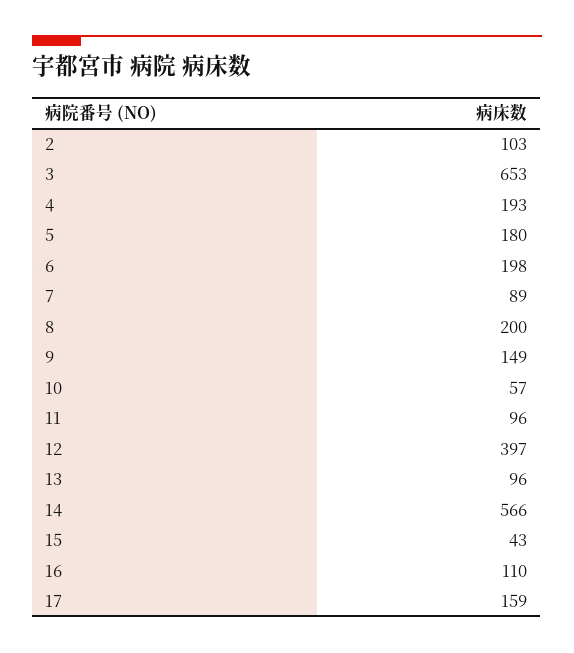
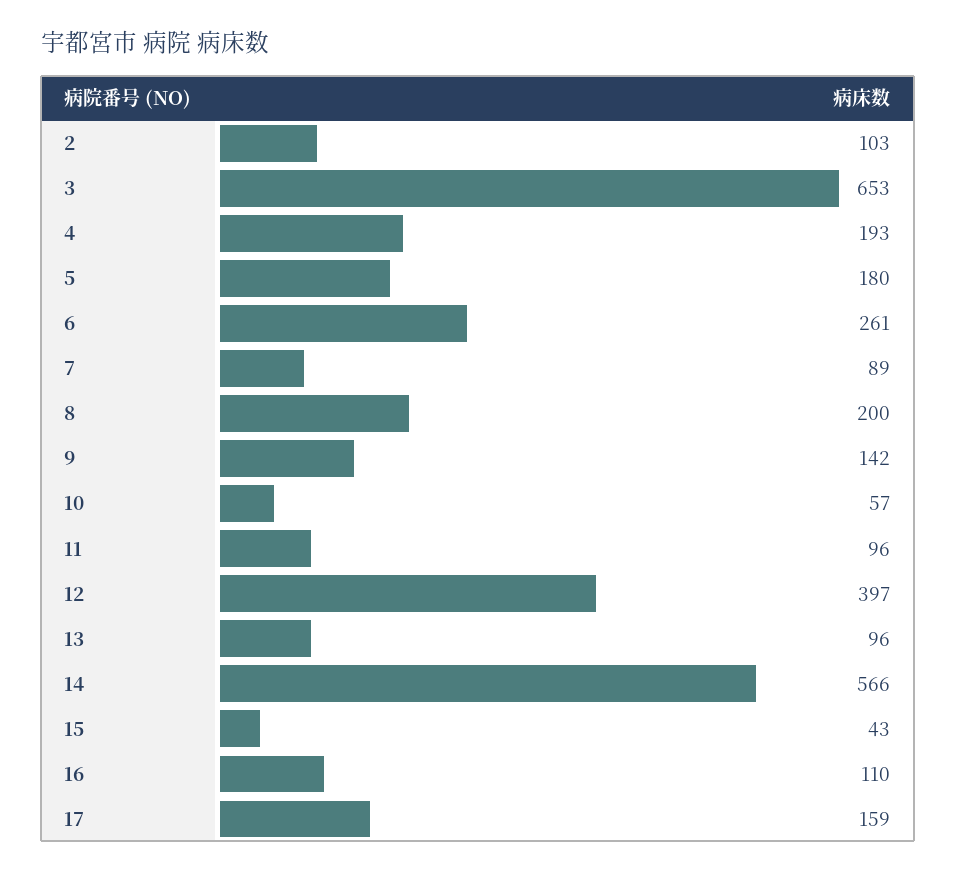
6: 198 -> 261
9: 149 -> 142

